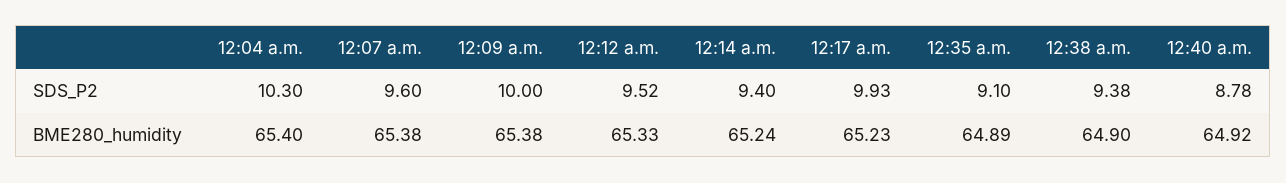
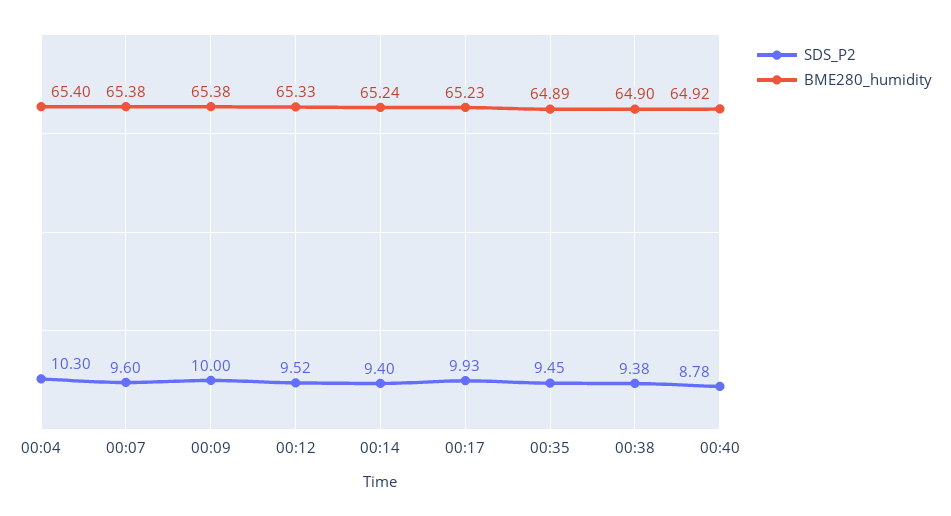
SDS_P2, 12:35 a.m.: 9.1 -> 9.45

